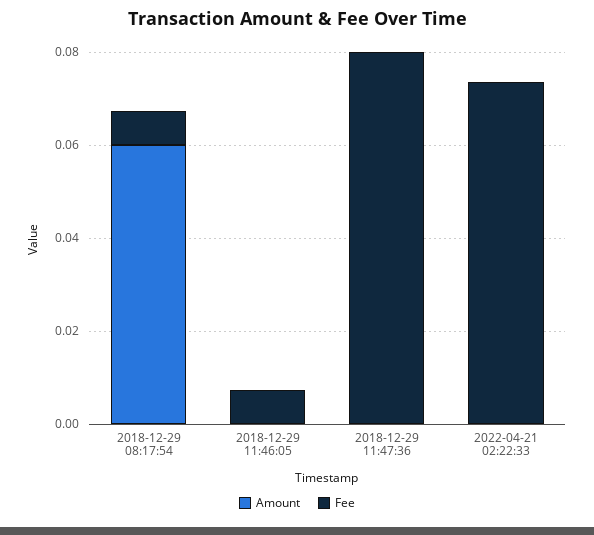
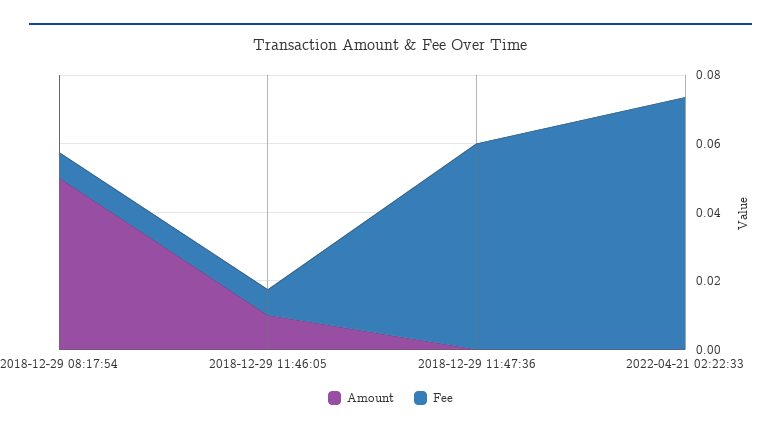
Amount, 2018-12-29 08:17:54: 0.06 -> 0.05
Amount, 2018-12-29 11:46:05: 0 -> 0.01
Fee, 2018-12-29 11:47:36: 0.08 -> 0.06

